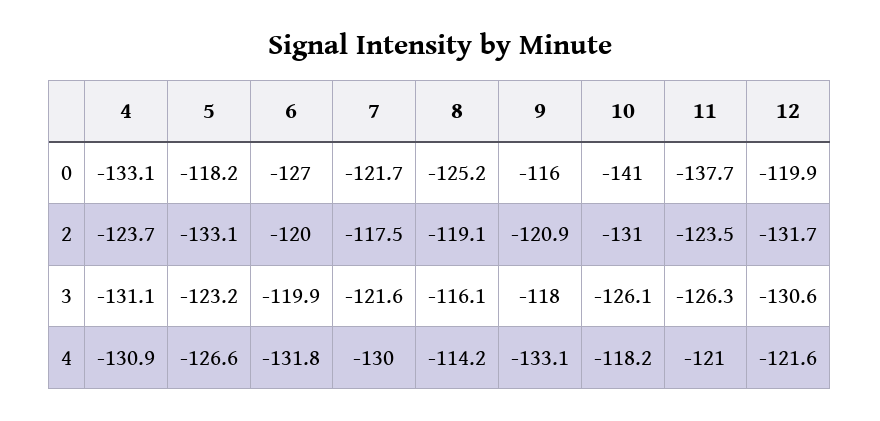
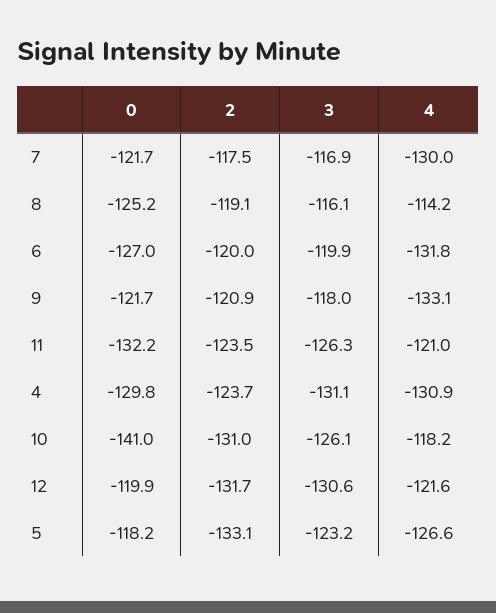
4, 0: -133.1 -> -129.8
9, 0: -116 -> -121.7
11, 0: -137.7 -> -132.2
7, 3: -121.6 -> -116.9

